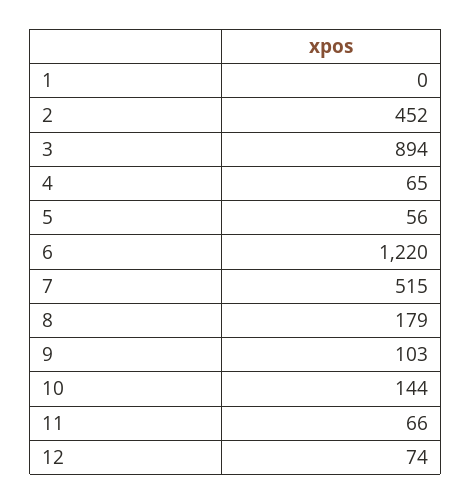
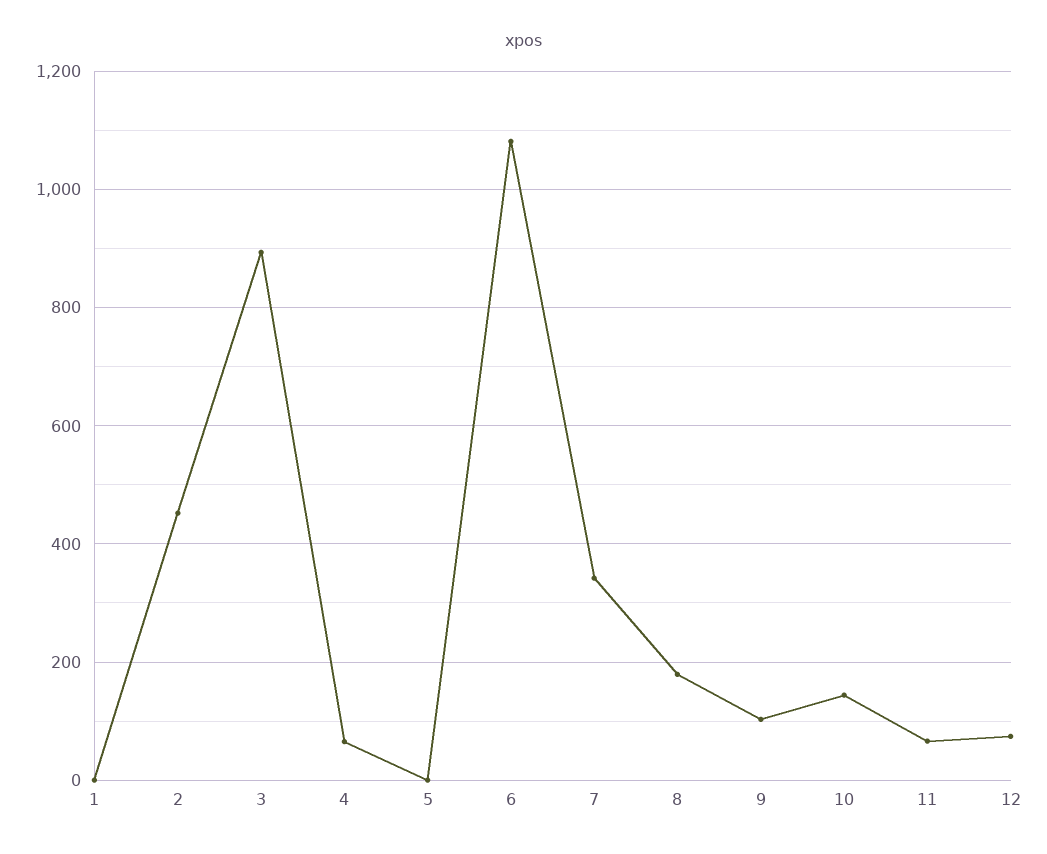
5: 56 -> 0
6: 1220 -> 1080
7: 515 -> 340

